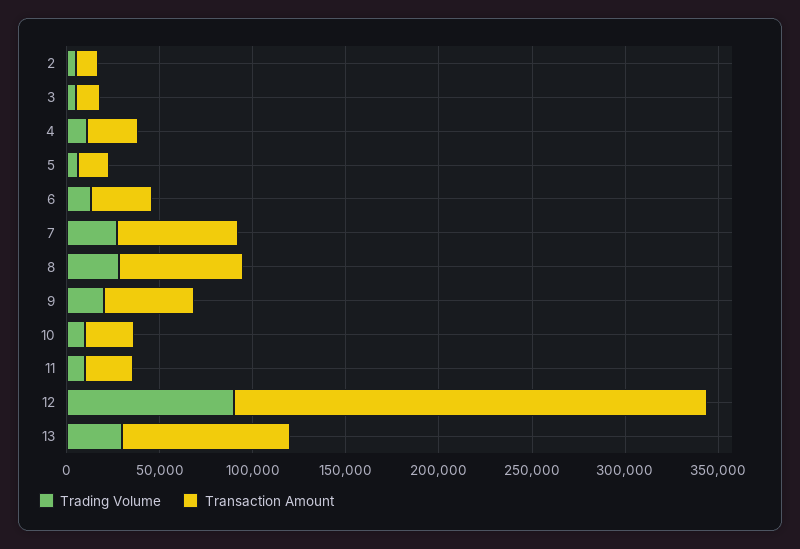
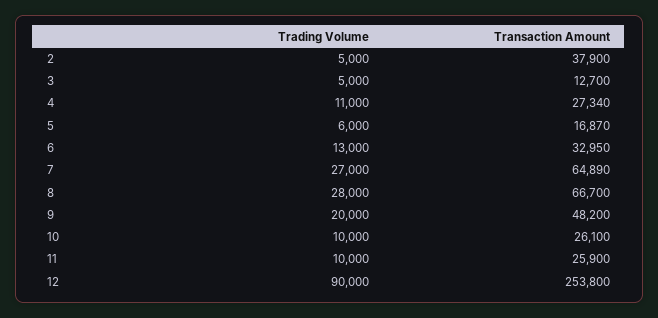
Transaction Amount, 2: 10000 -> 37900
Trading Volume, 13: 30000 -> none
Transaction Amount, 13: 90000 -> none

